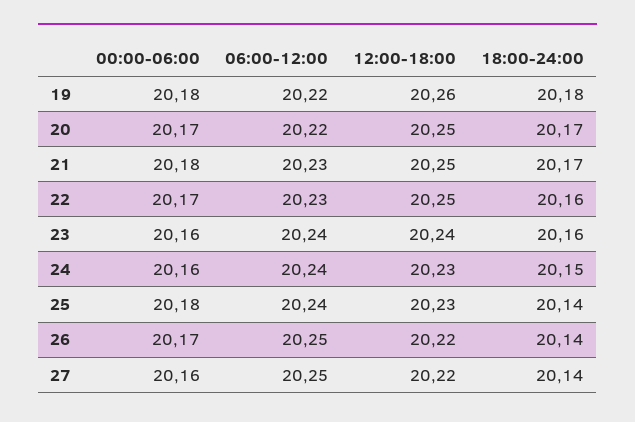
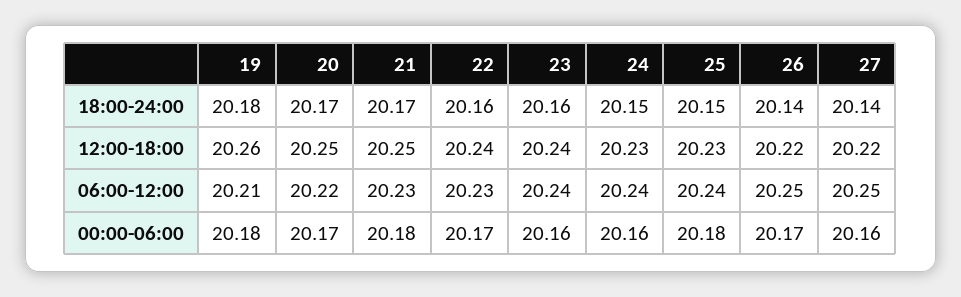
06:00-12:00, 19: 20.22 -> 20.21
12:00-18:00, 22: 20.25 -> 20.24
18:00-24:00, 25: 20.14 -> 20.15

